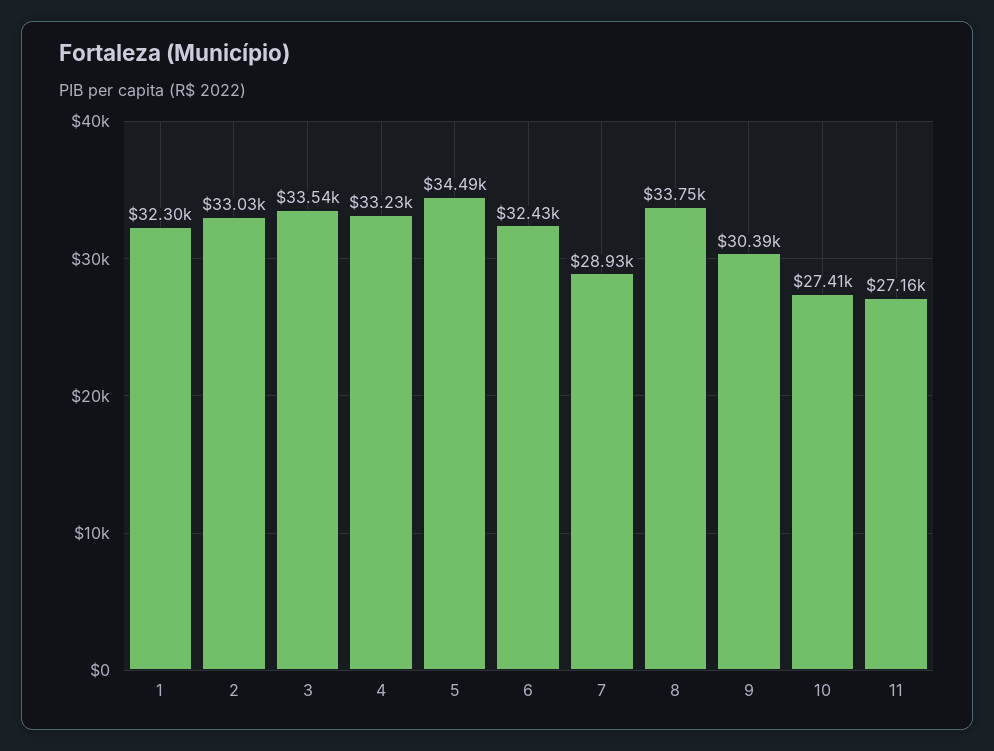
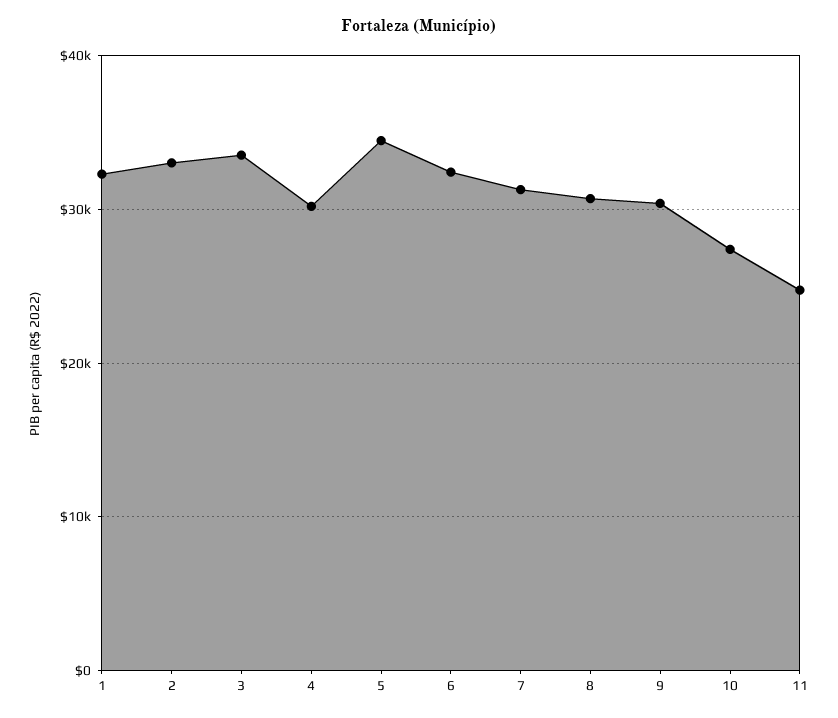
4: 33230 -> 30000
7: 28930 -> 31000
8: 33750 -> 31000
11: 27160 -> 25000

